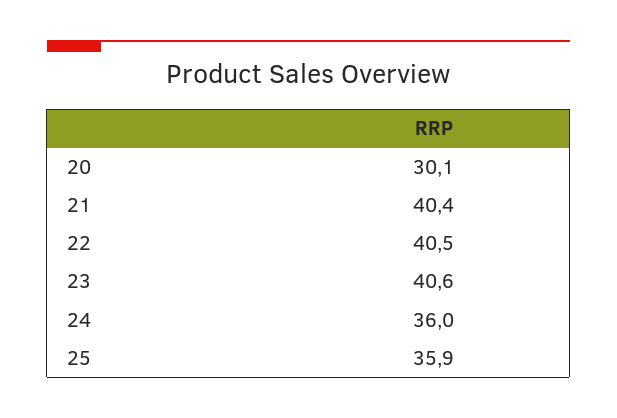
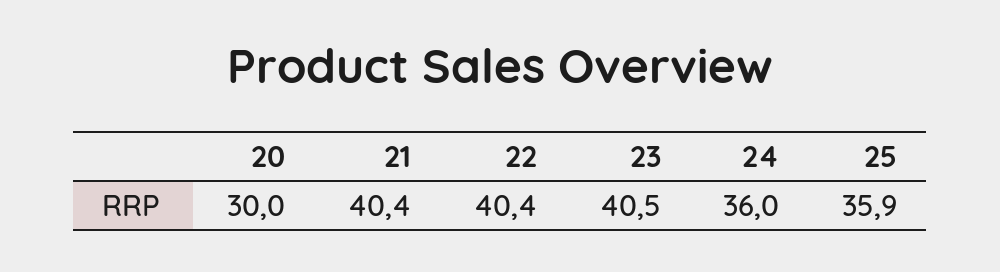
20: 30.1 -> 30
22: 40.5 -> 40.4
23: 40.6 -> 40.5

